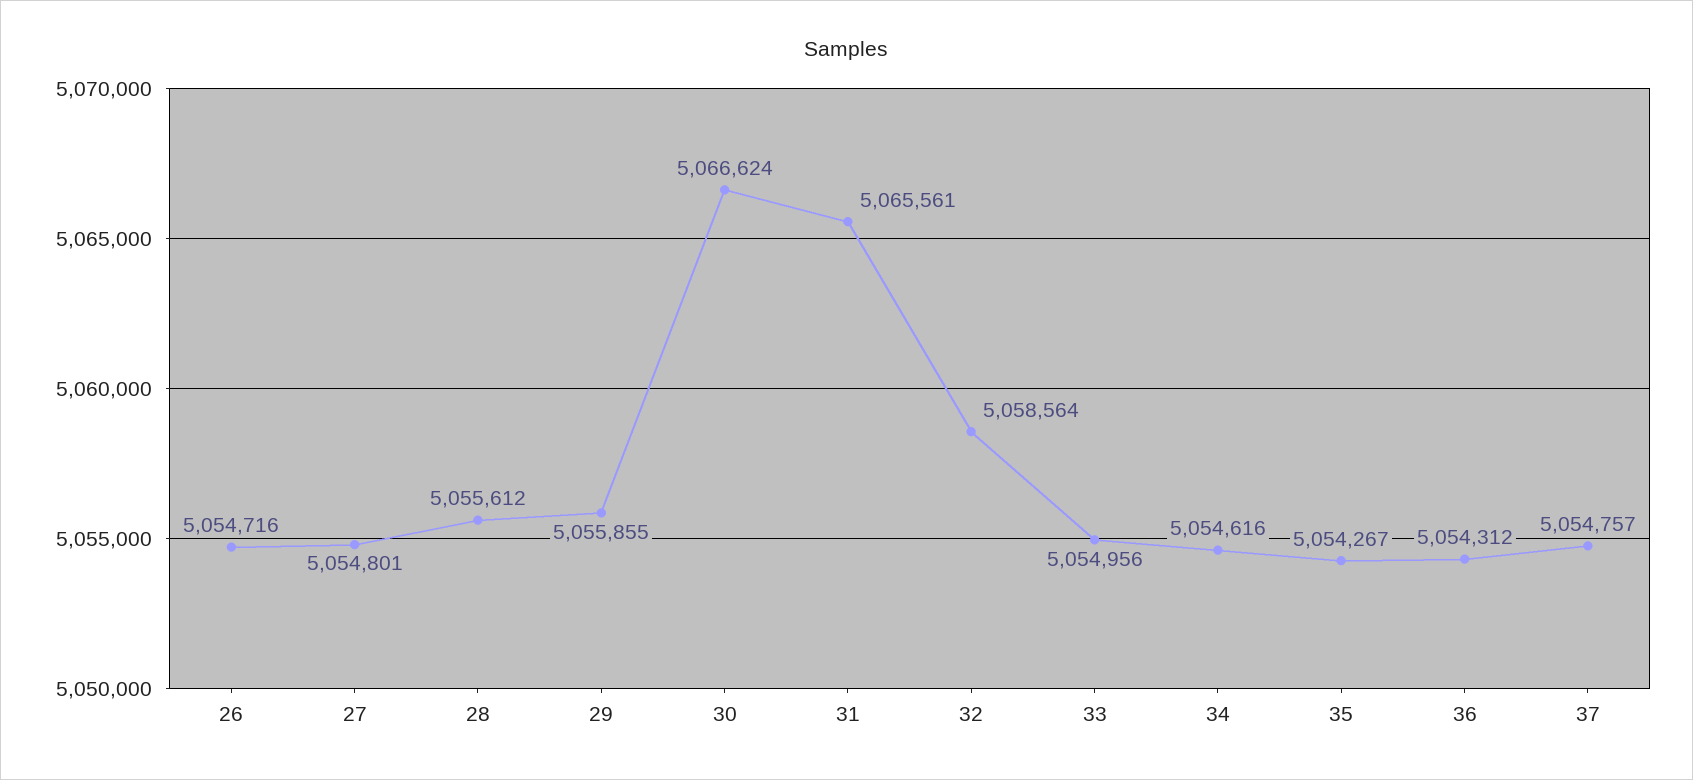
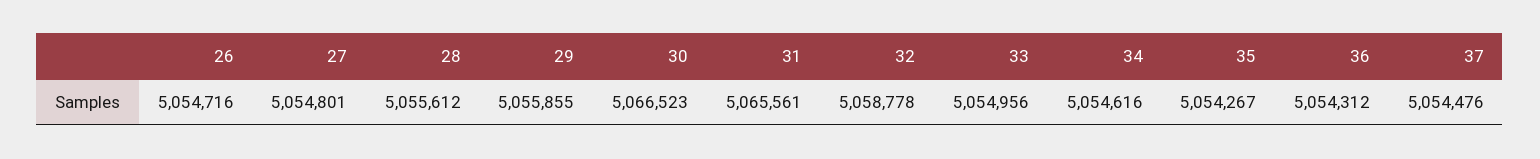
30: 5066624 -> 5066523
32: 5058564 -> 5058778
37: 5054757 -> 5054476

